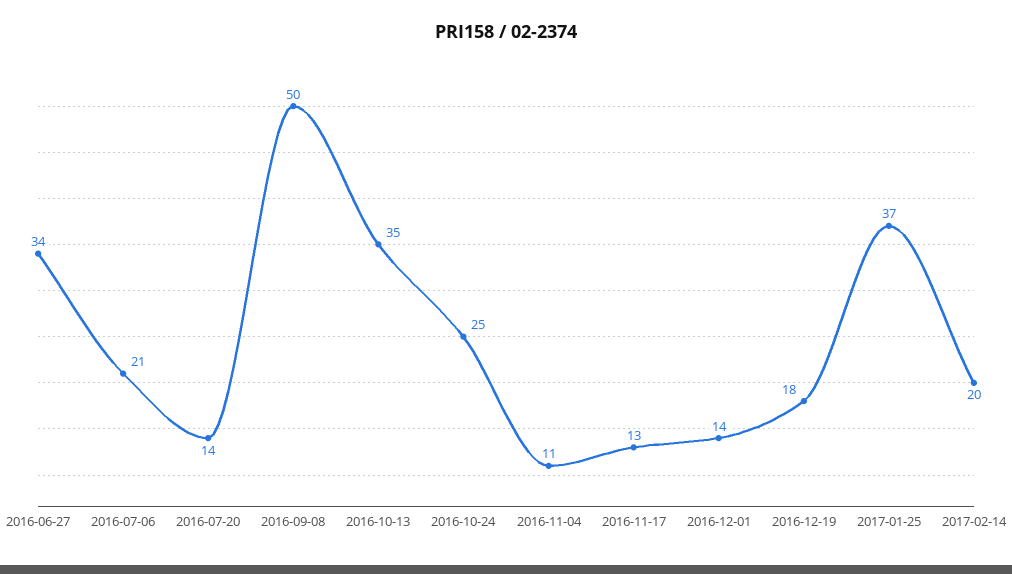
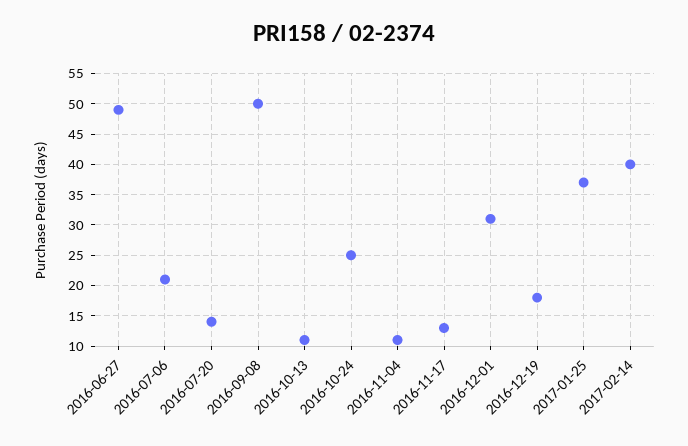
2016-06-27: 34 -> 49
2016-10-13: 35 -> 11
2016-12-01: 14 -> 31
2017-02-14: 20 -> 40

